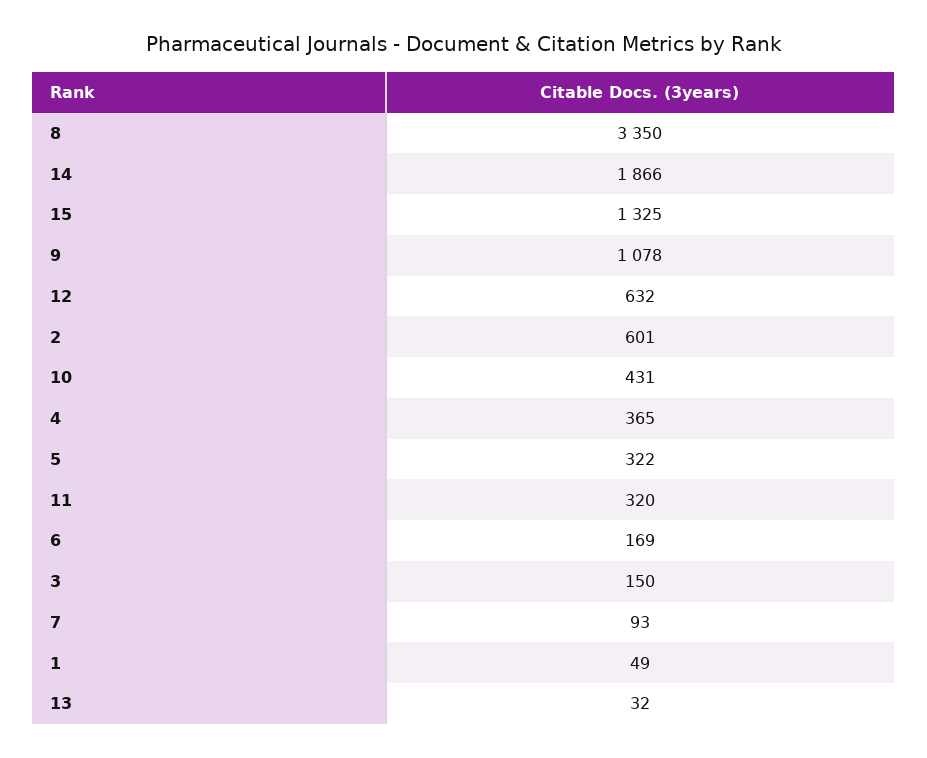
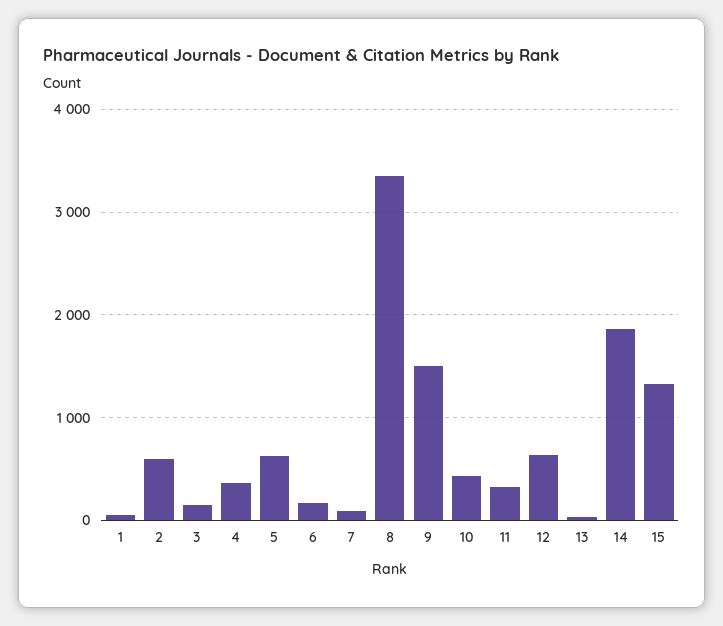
9: 1078 -> 1500
5: 322 -> 600

